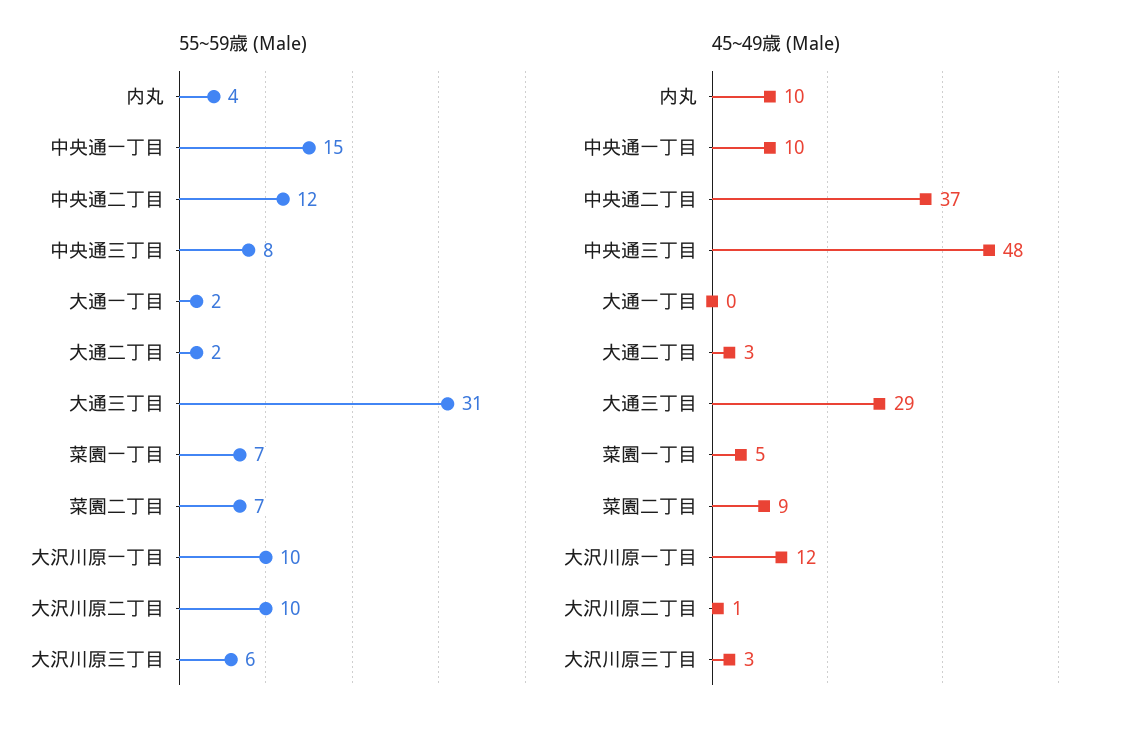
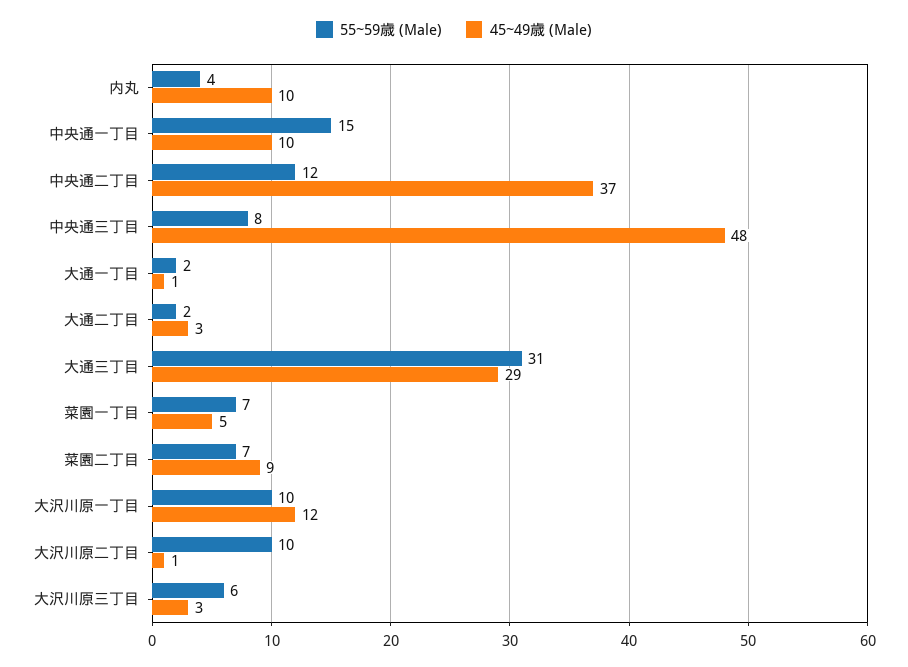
45~49歳 (Male), 大通一丁目: 0 -> 1

